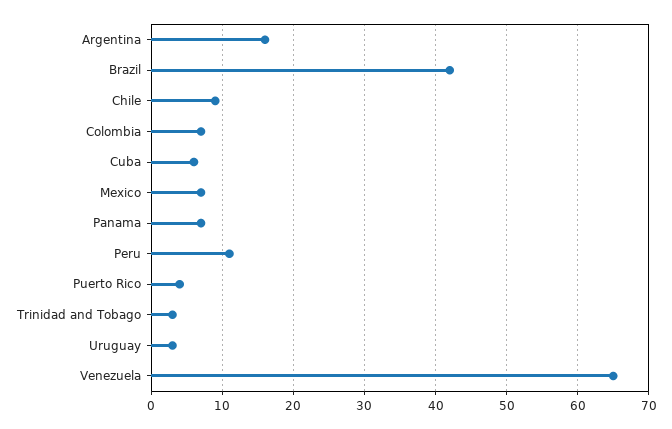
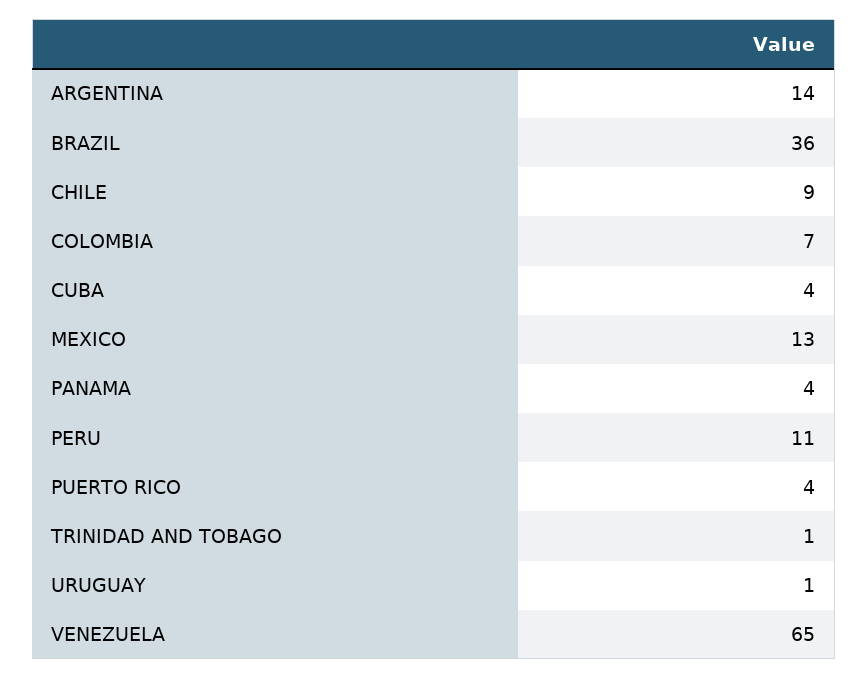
Argentina: 16 -> 14
Brazil: 42 -> 36
Cuba: 6 -> 4
Mexico: 7 -> 13
Panama: 7 -> 4
Trinidad and Tobago: 3 -> 1
Uruguay: 3 -> 1

